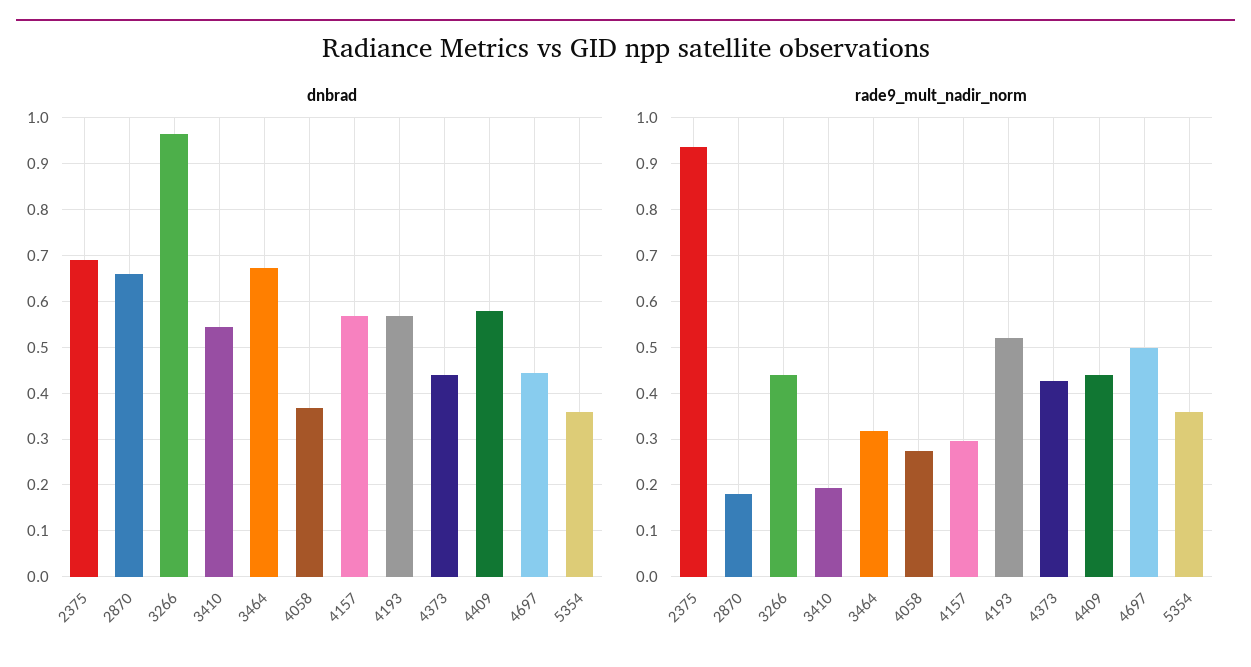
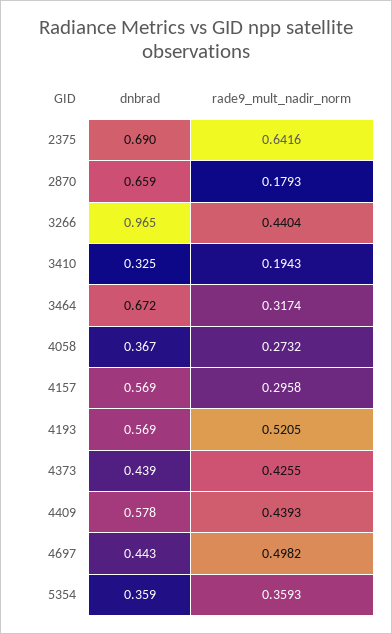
dnbrad, 3410: 0.54 -> 0.325
rade9_mult_nadir_norm, 2375: 0.94 -> 0.6416

